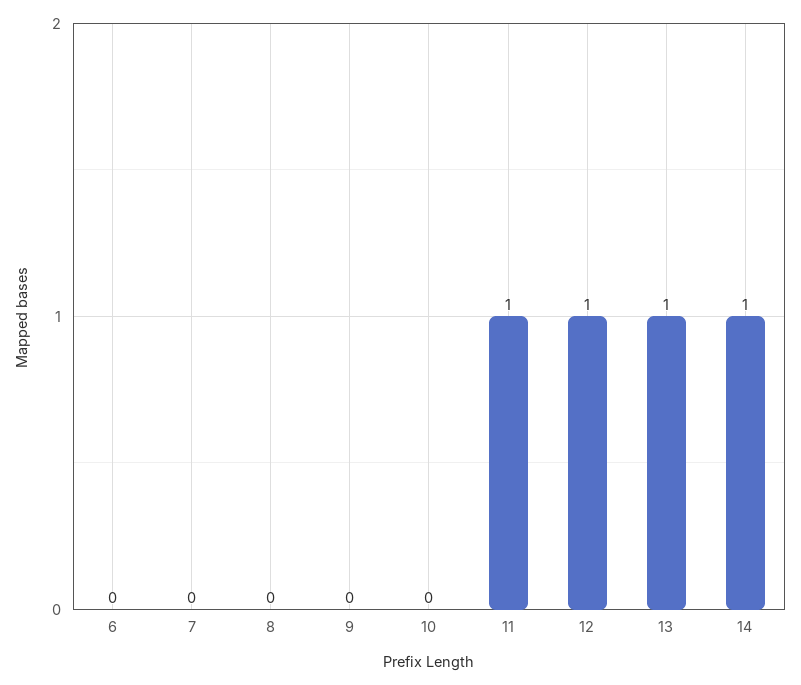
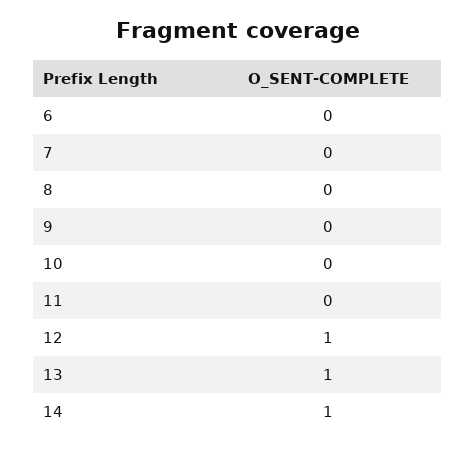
11: 1 -> 0

